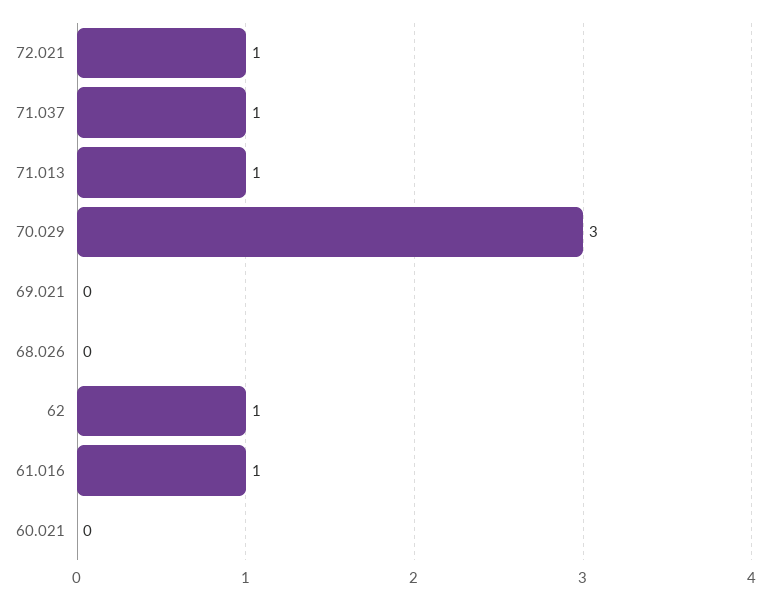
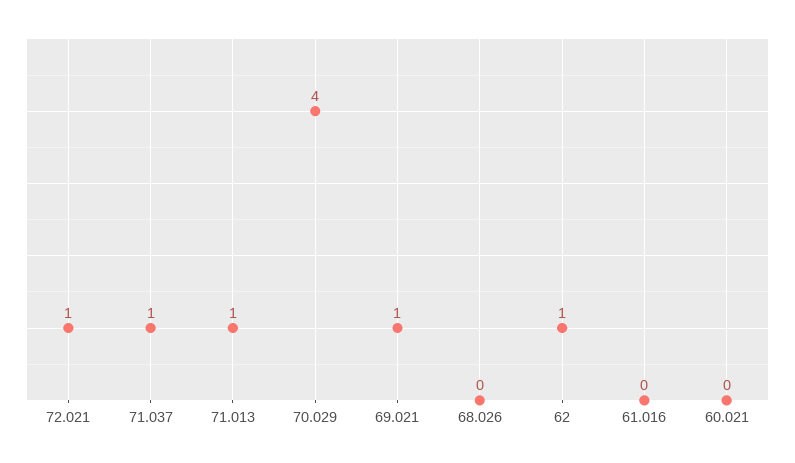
70.029: 3 -> 4
69.021: 0 -> 1
61.016: 1 -> 0

